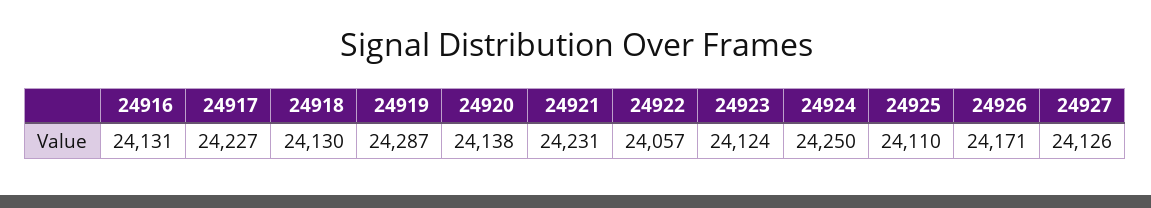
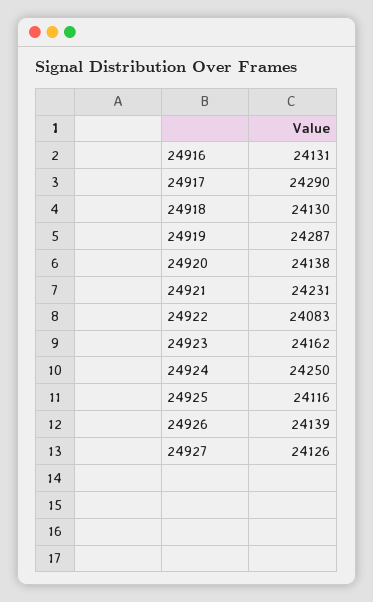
24917: 24227 -> 24290
24922: 24057 -> 24083
24923: 24124 -> 24162
24925: 24110 -> 24116
24926: 24171 -> 24139

